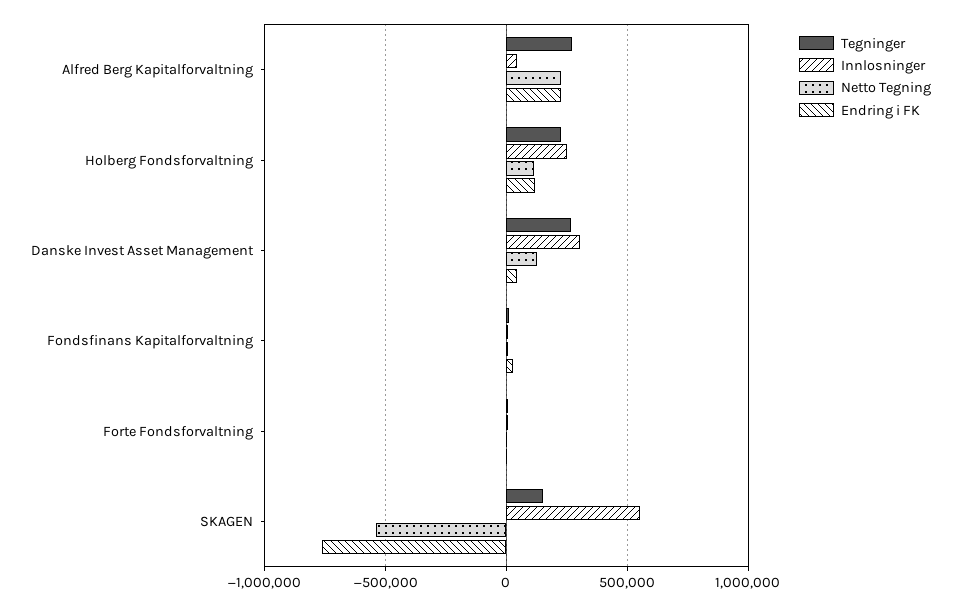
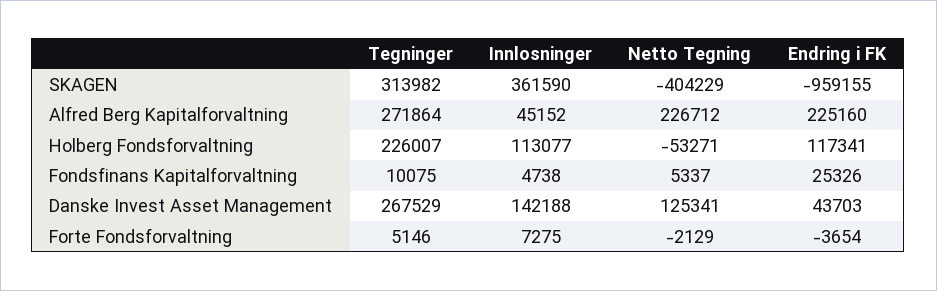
Innlosninger, Holberg Fondsforvaltning: 250000 -> 113077
Netto Tegning, Holberg Fondsforvaltning: 100000 -> -53271
Innlosninger, Danske Invest Asset Management: 300000 -> 142188
Tegninger, SKAGEN: 150000 -> 313982
Innlosninger, SKAGEN: 550000 -> 361590
Netto Tegning, SKAGEN: -550000 -> -404229
Endring i FK, SKAGEN: -750000 -> -959155

